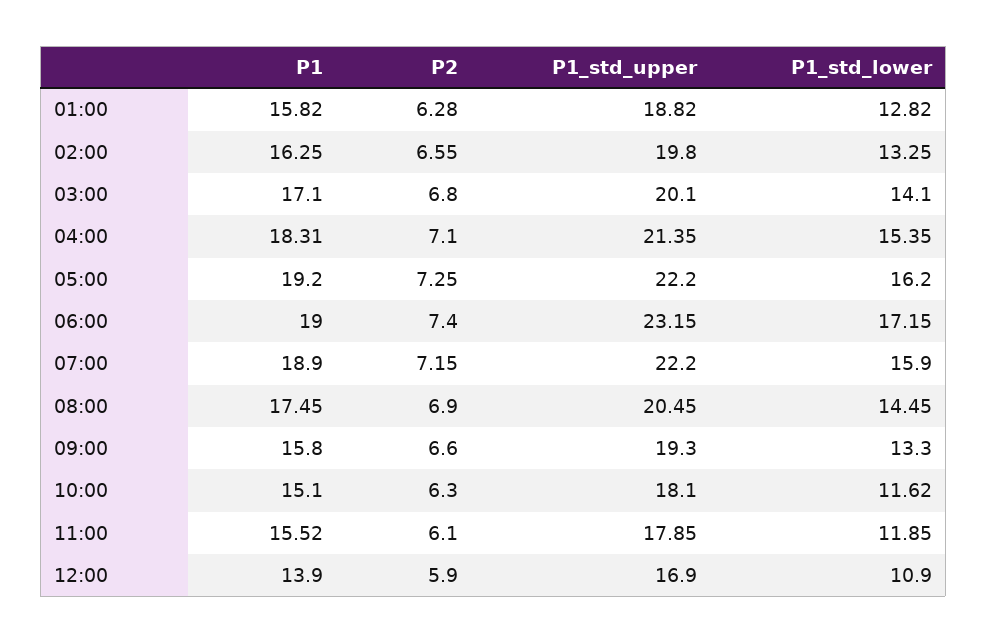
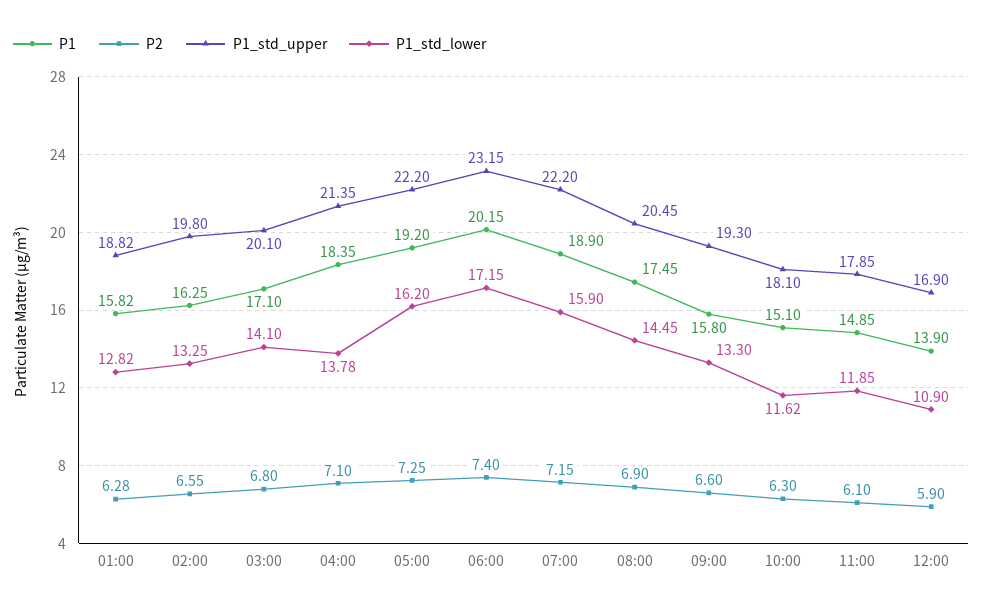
P1, 04:00: 18.31 -> 18.35
P1_std_lower, 04:00: 15.35 -> 13.78
P1, 06:00: 19 -> 20.15
P1, 11:00: 15.52 -> 14.85

